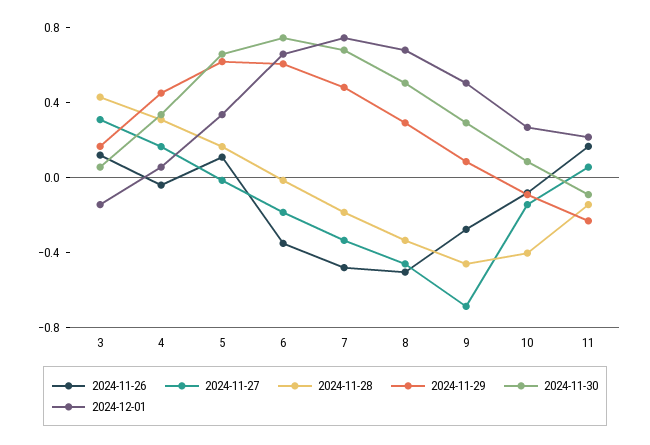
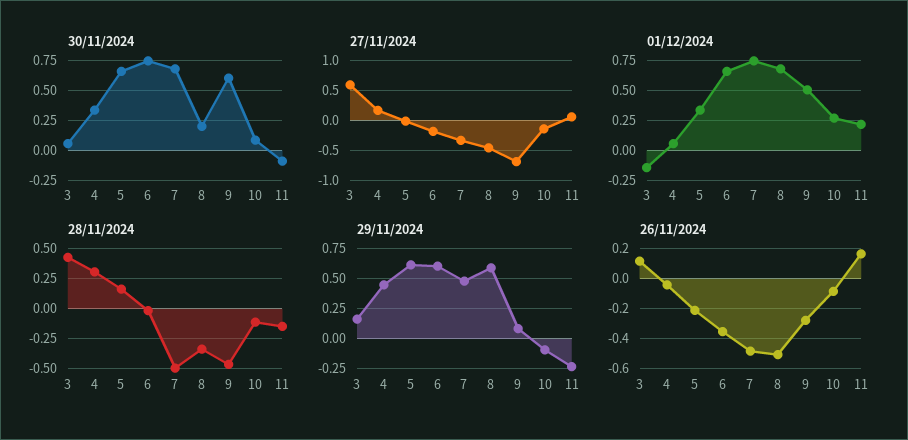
2024-11-27, 3: 0.3 -> 0.6
2024-11-26, 5: 0.1 -> -0.2
2024-11-28, 7: -0.2 -> -0.5
2024-11-29, 8: 0.3 -> 0.6
2024-11-30, 8: 0.5 -> 0.2
2024-11-30, 9: 0.3 -> 0.6
2024-11-28, 10: -0.4 -> -0.1

